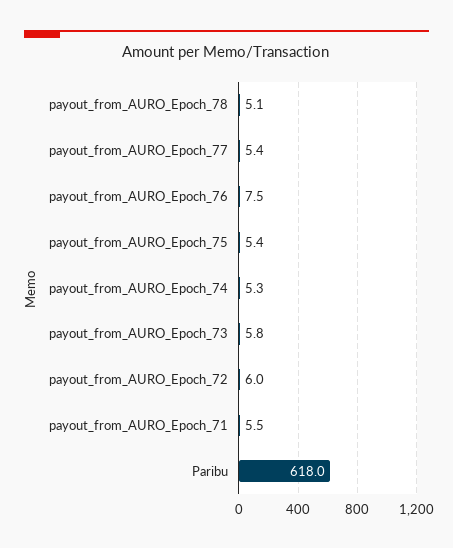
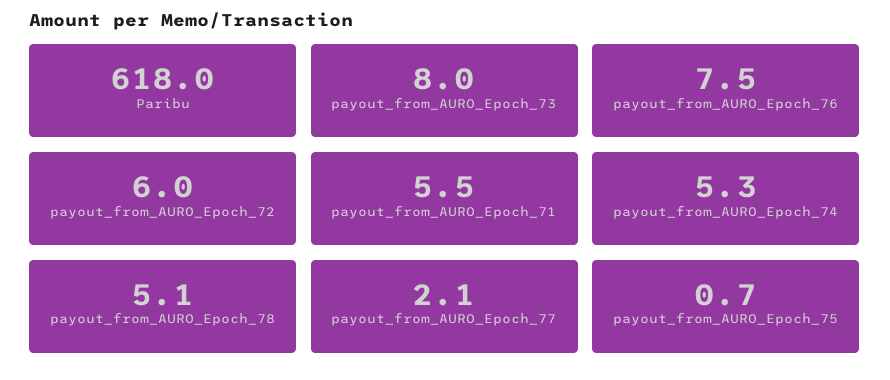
payout_from_AURO_Epoch_77: 5.4 -> 2.1
payout_from_AURO_Epoch_75: 5.4 -> 0.7
payout_from_AURO_Epoch_73: 5.8 -> 8

